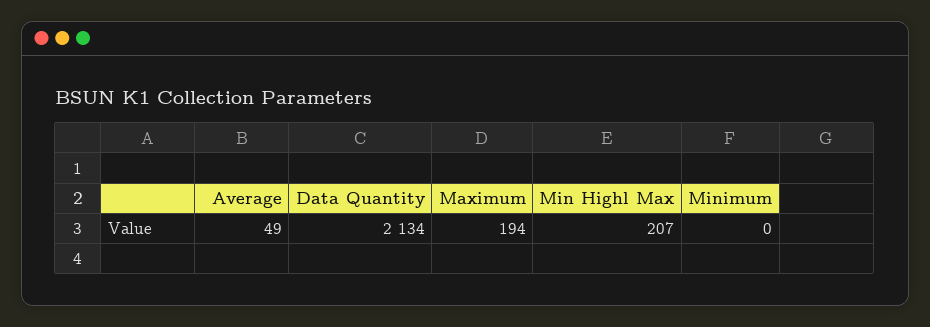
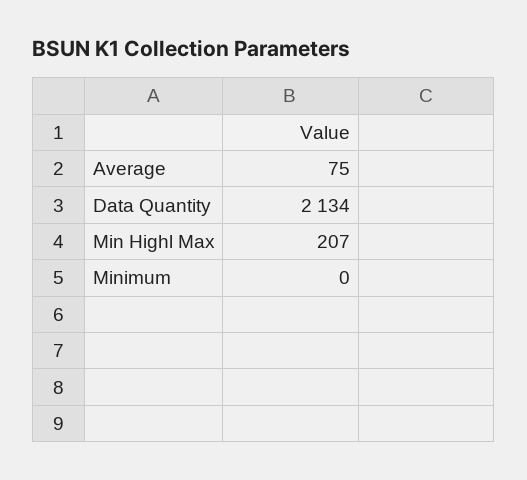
Average: 49 -> 75
Maximum: 194 -> none

